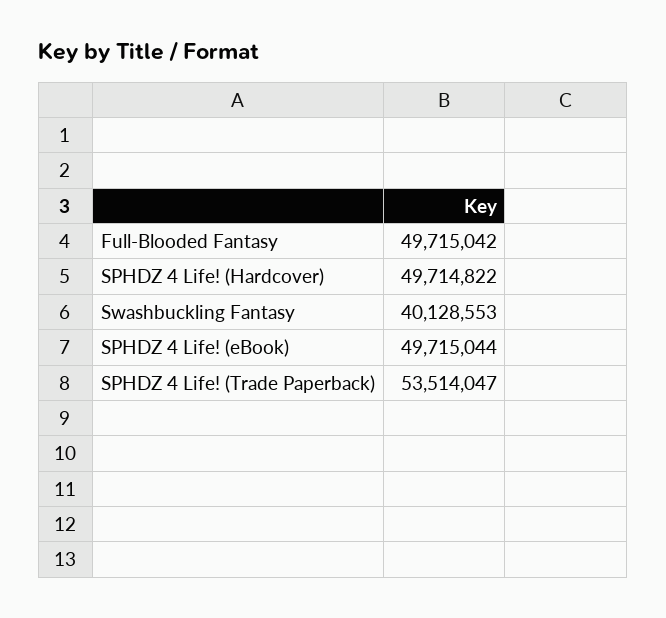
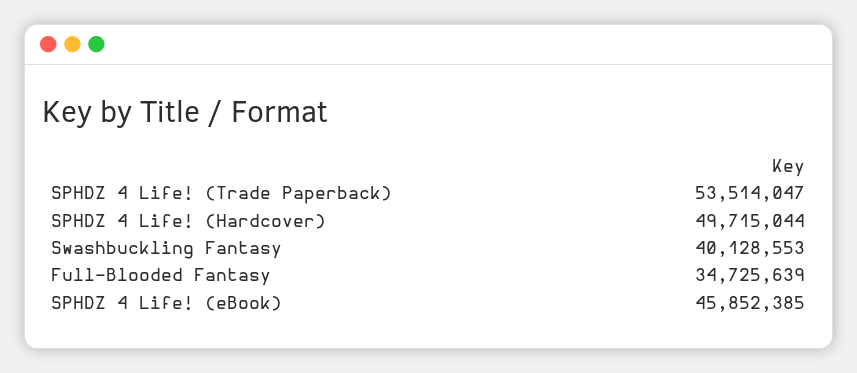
Full-Blooded Fantasy: 49715042 -> 34725639
SPHDZ 4 Life! (Hardcover): 49714822 -> 49715044
SPHDZ 4 Life! (eBook): 49715044 -> 45852385

